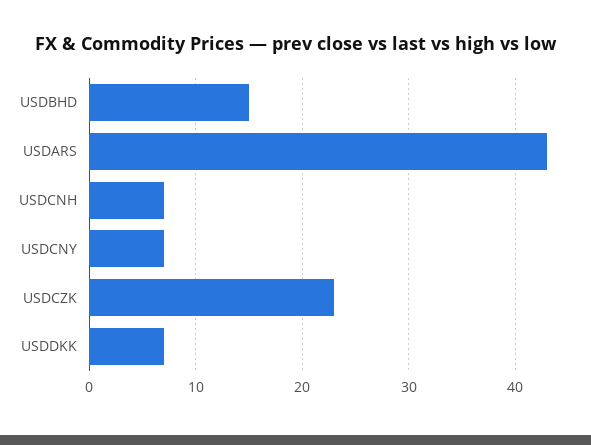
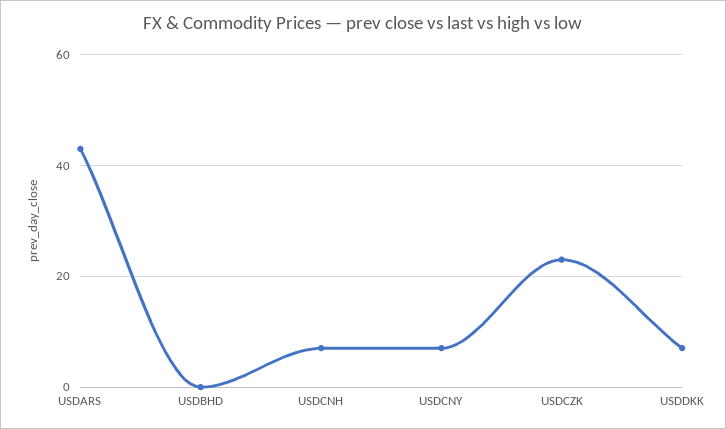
USDBHD: 15 -> 0

